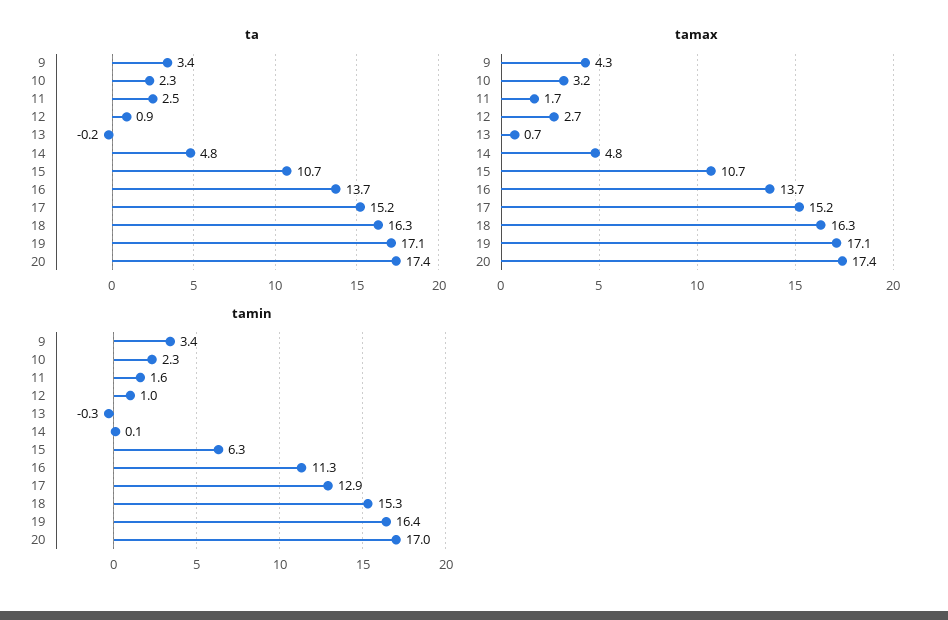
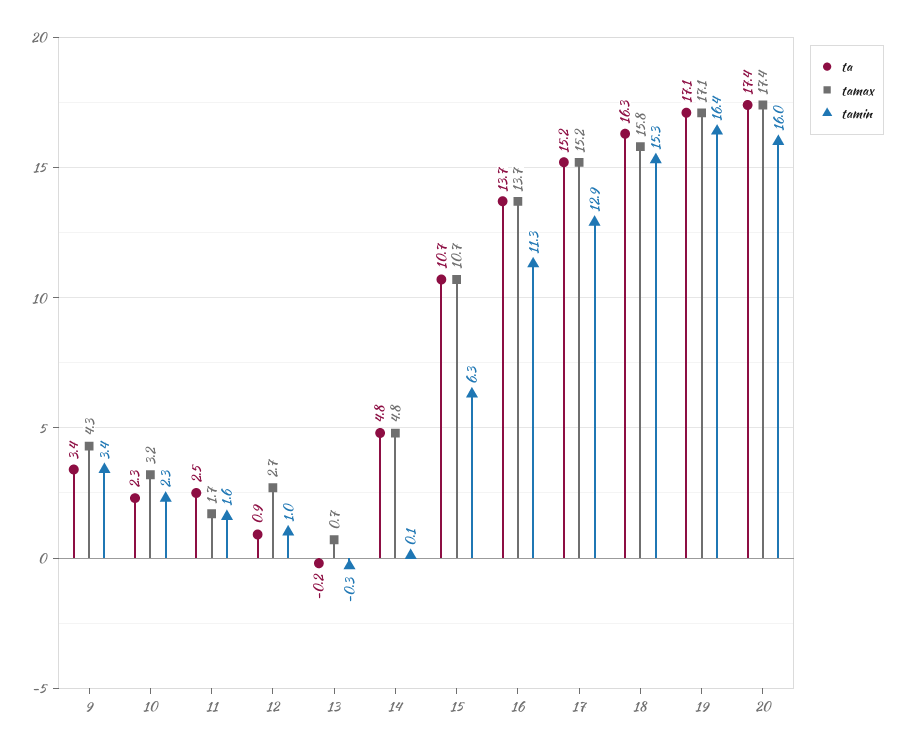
tamax, 18: 16.3 -> 15.8
tamin, 20: 17 -> 16

